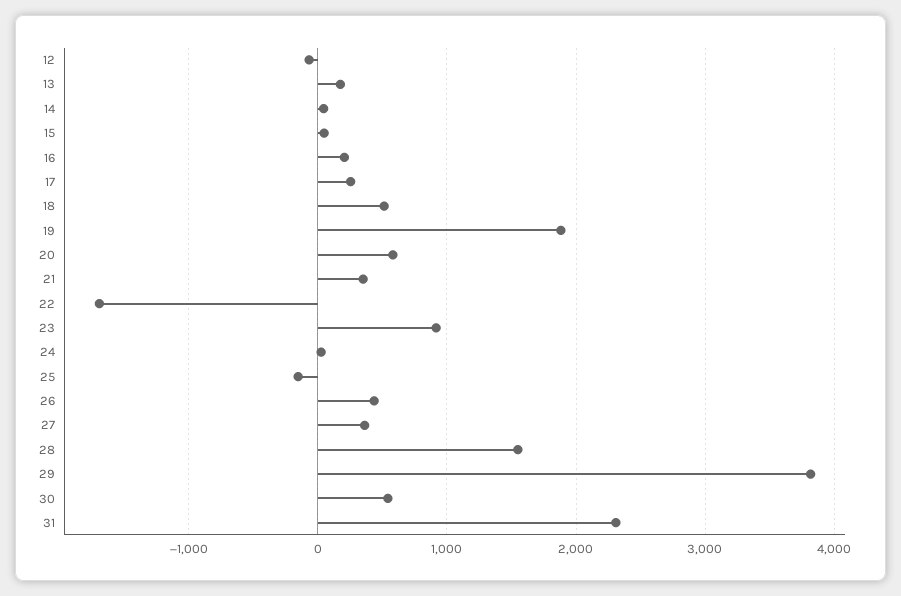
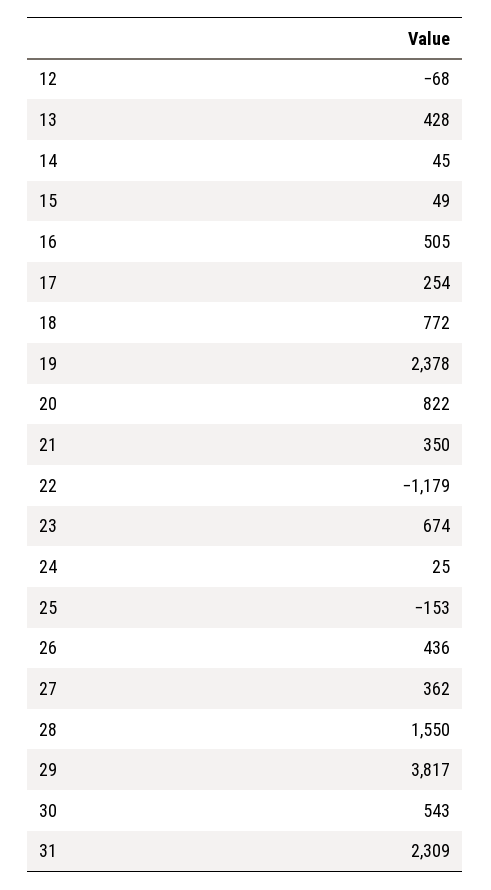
13: 200 -> 428
16: 200 -> 505
18: 500 -> 772
19: 1900 -> 2378
20: 600 -> 822
22: -1700 -> -1179
23: 900 -> 674

